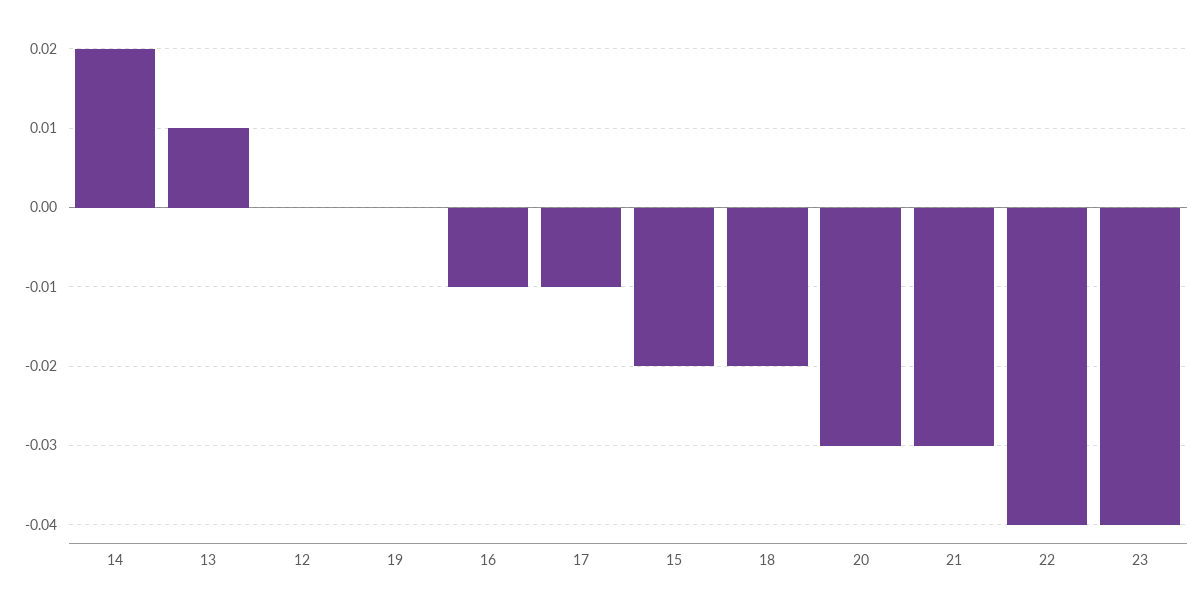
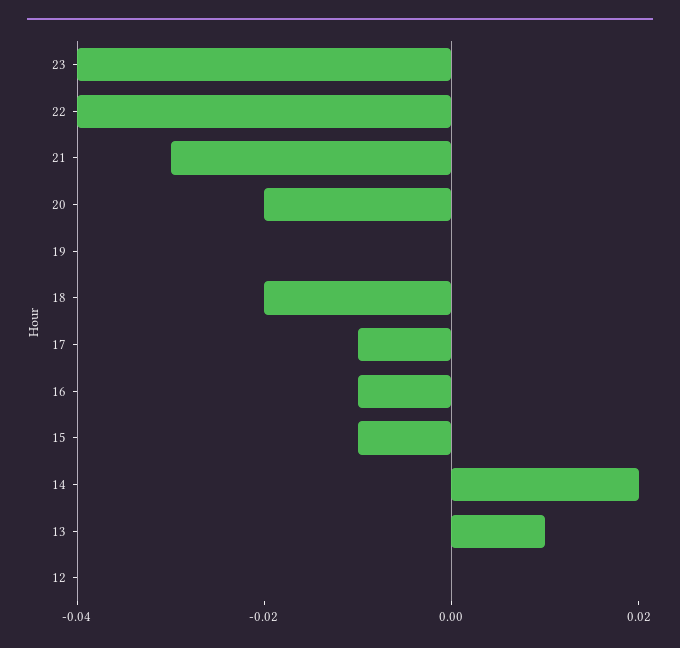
15: -0.02 -> -0.01
20: -0.03 -> -0.02

